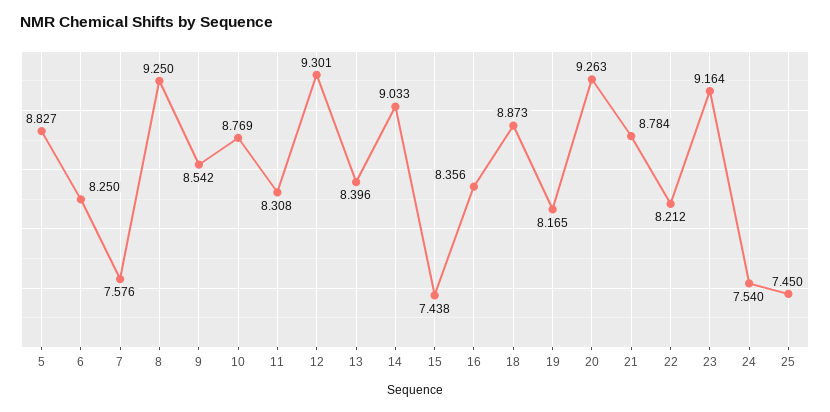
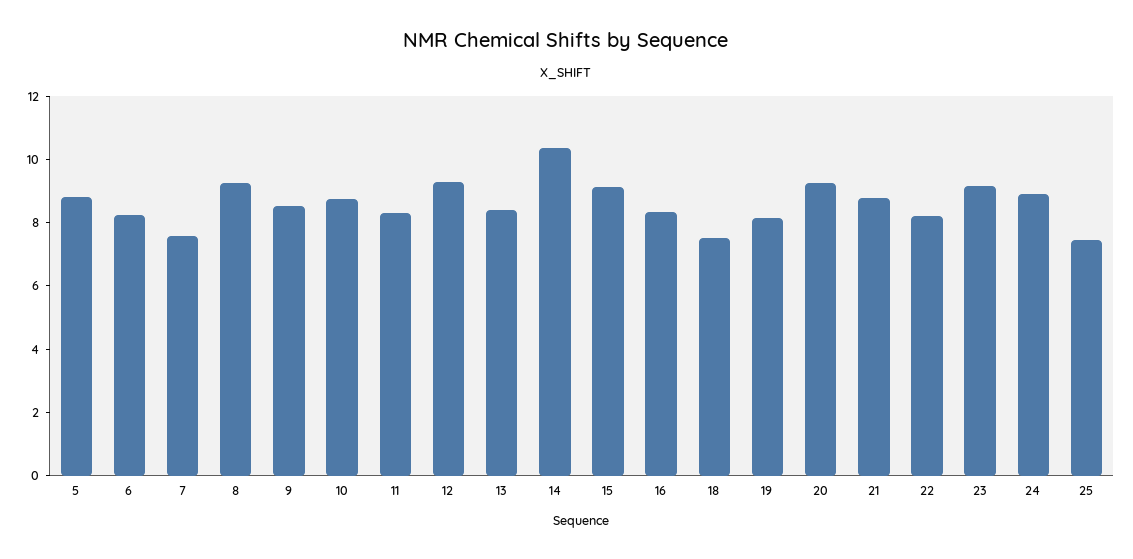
14: 9.033 -> 10.5
15: 7.438 -> 9
18: 8.873 -> 7.5
24: 7.54 -> 9

